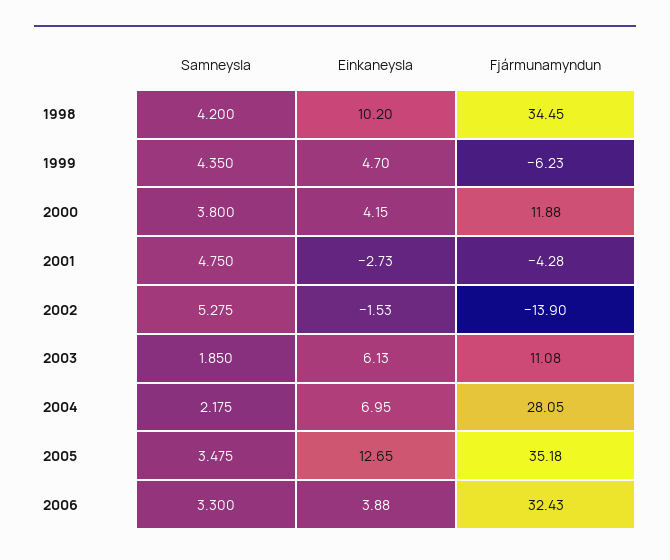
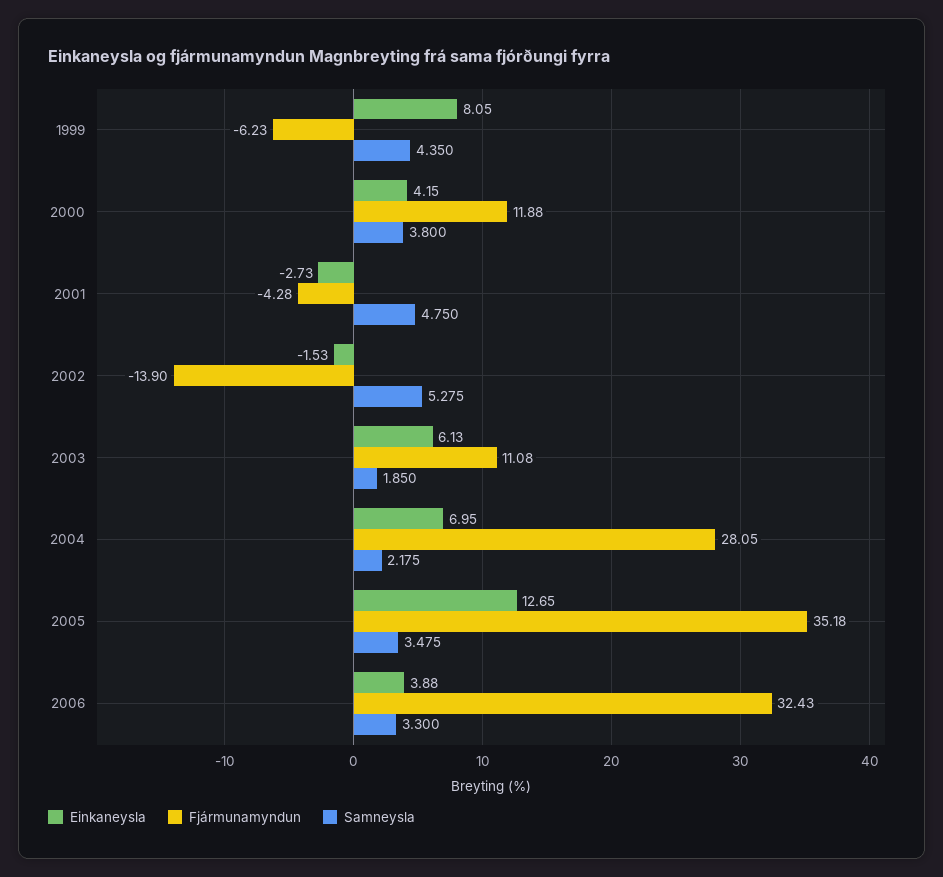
Samneysla, 1998: 4.2 -> none
Einkaneysla, 1998: 10.2 -> none
Fjármunamyndun, 1998: 34.45 -> none
Einkaneysla, 1999: 4.7 -> 8.05

